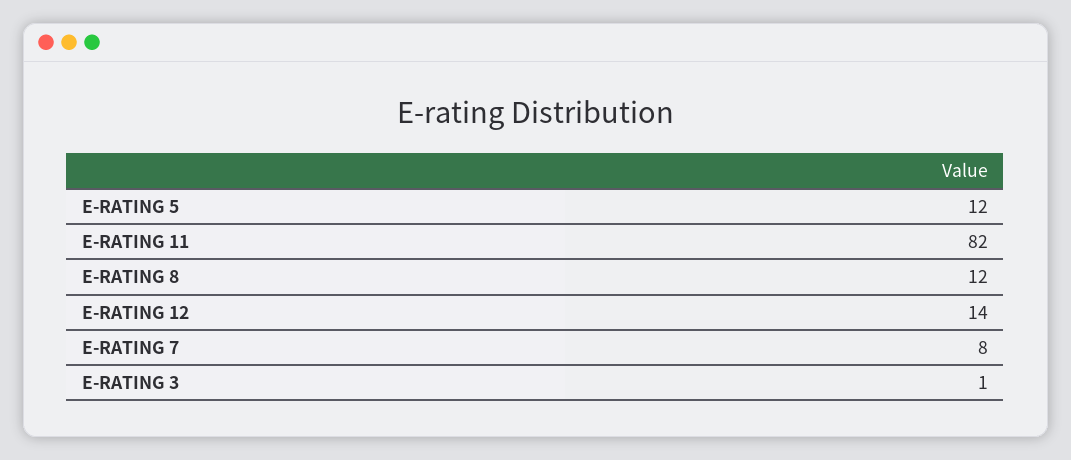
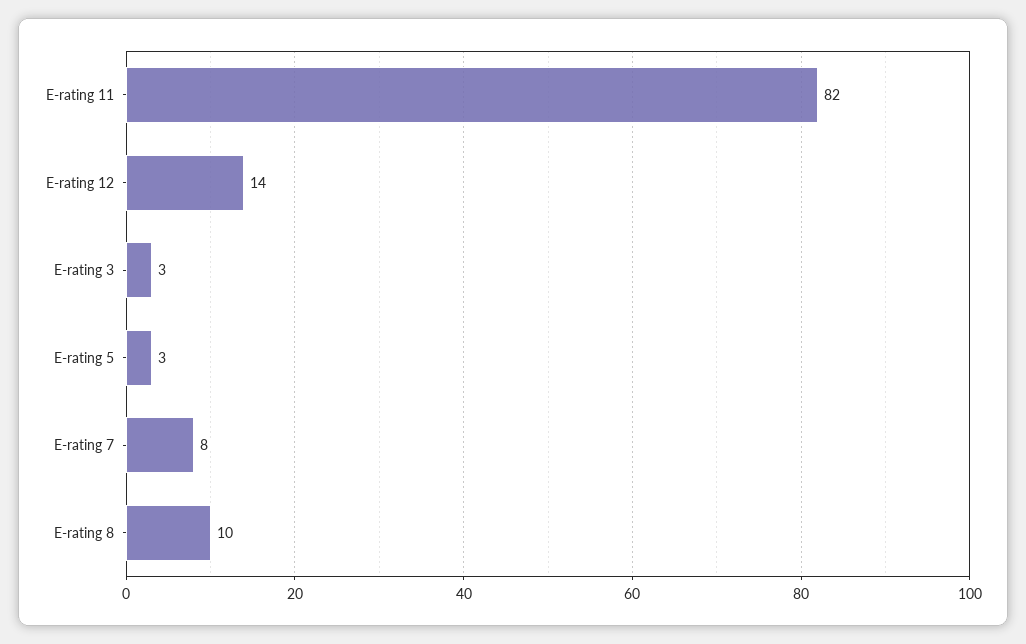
E-RATING 5: 12 -> 3
E-RATING 8: 12 -> 10
E-RATING 3: 1 -> 3

